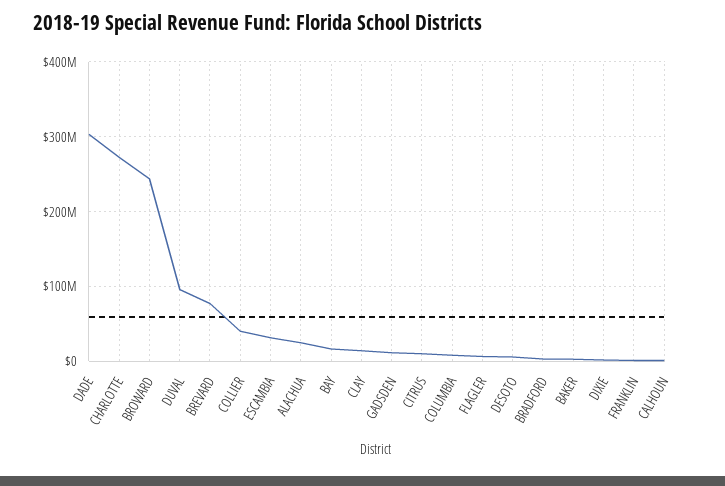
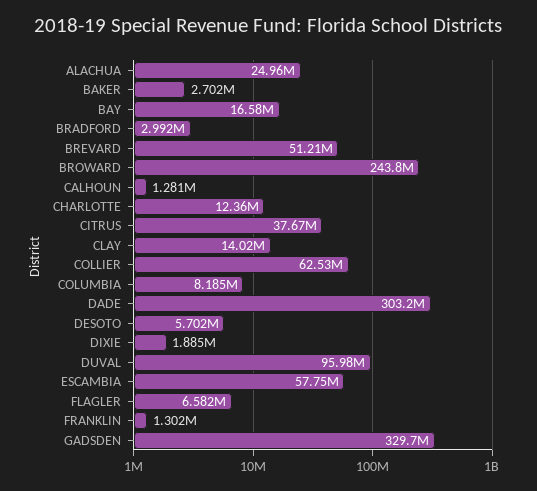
CHARLOTTE: 270000000 -> 12360000
BREVARD: 80000000 -> 51210000
COLLIER: 40000000 -> 62530000
ESCAMBIA: 30000000 -> 57750000
GADSDEN: 10000000 -> 329700000
CITRUS: 10000000 -> 37670000

